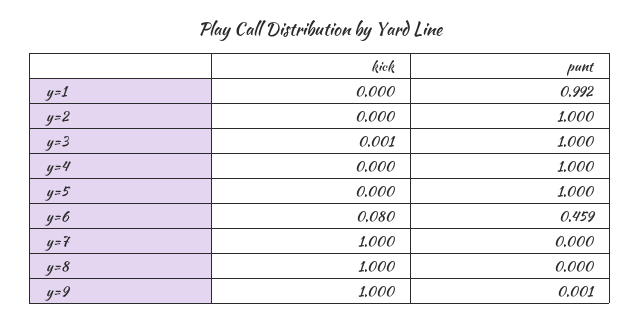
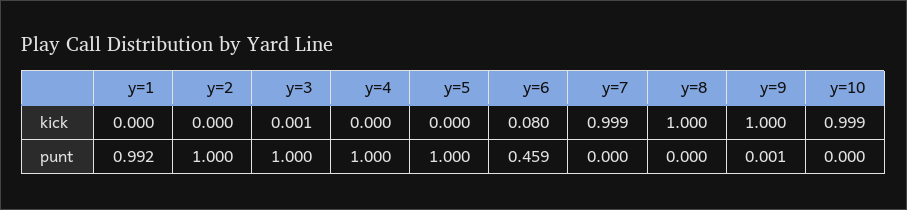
kick, y=7: 1 -> 0.999
kick, y=10: none -> 0.999
punt, y=10: none -> 0

